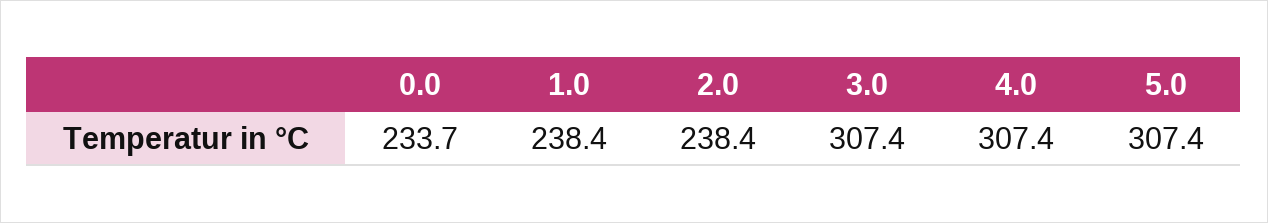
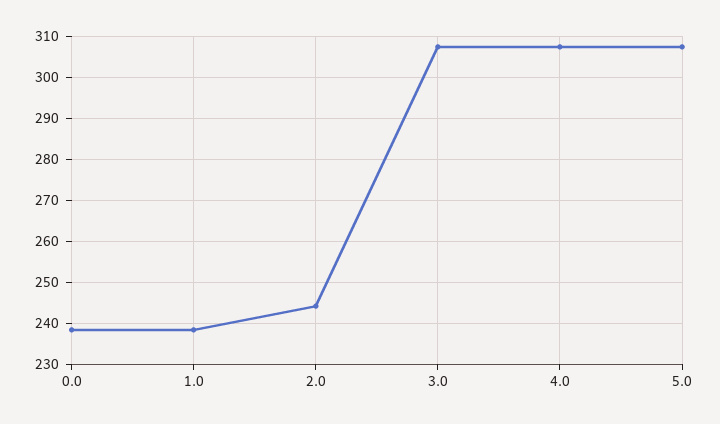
0.0: 233.7 -> 238
2.0: 238.4 -> 244

